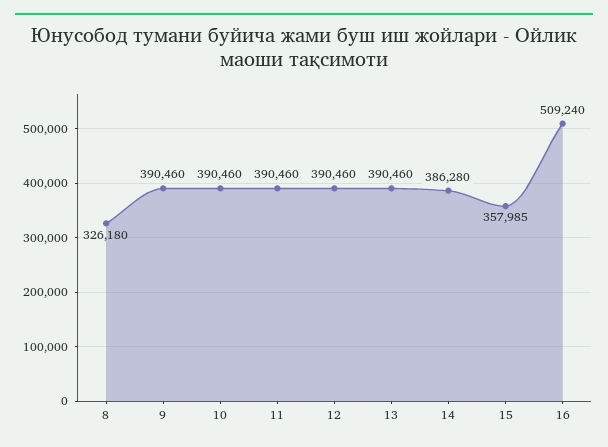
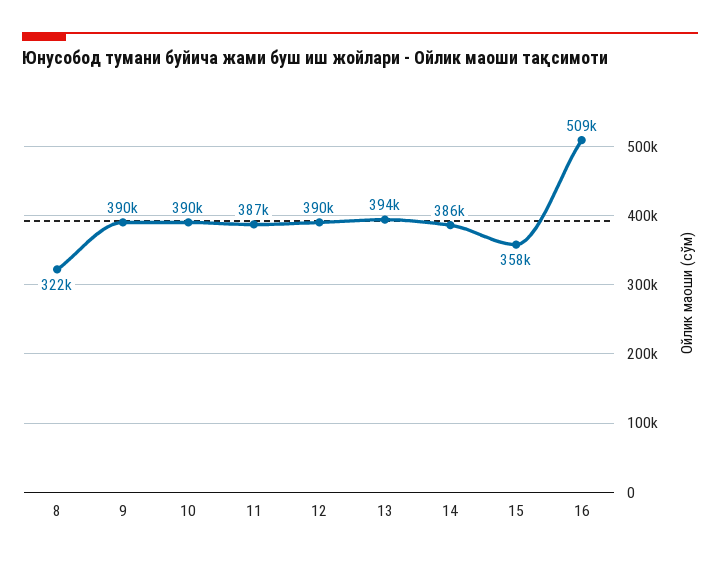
8: 326180 -> 322000
11: 390460 -> 387000
13: 390460 -> 394000

